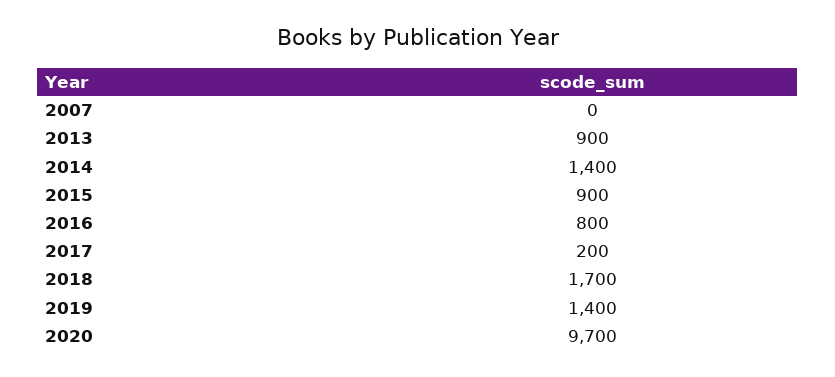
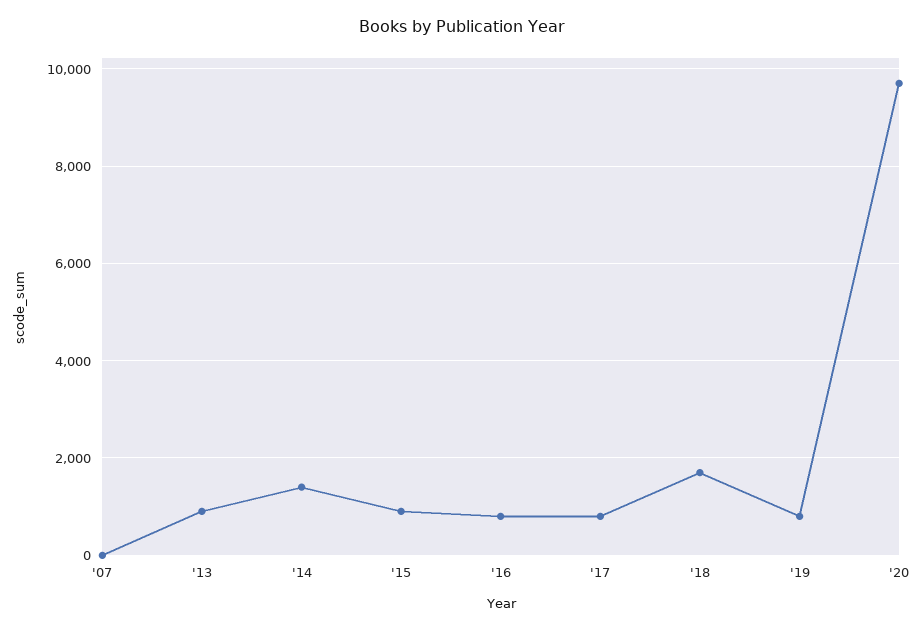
2017: 200 -> 800
2019: 1400 -> 800

